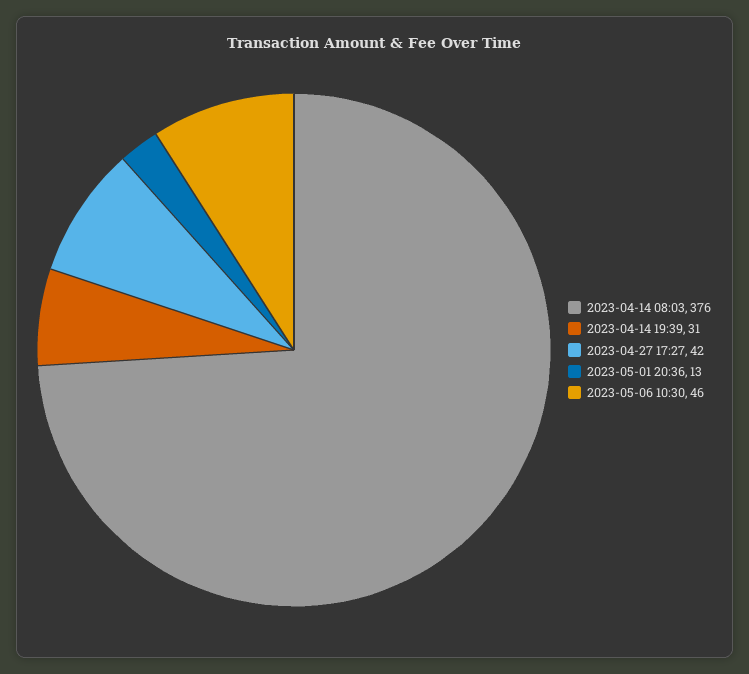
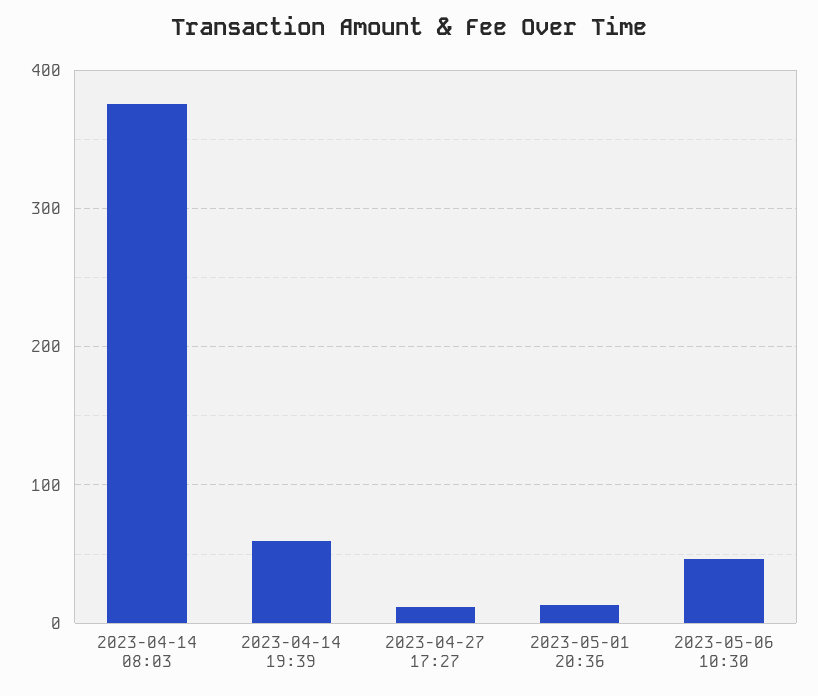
2023-04-14 19:39: 31 -> 60
2023-04-27 17:27: 42 -> 10

